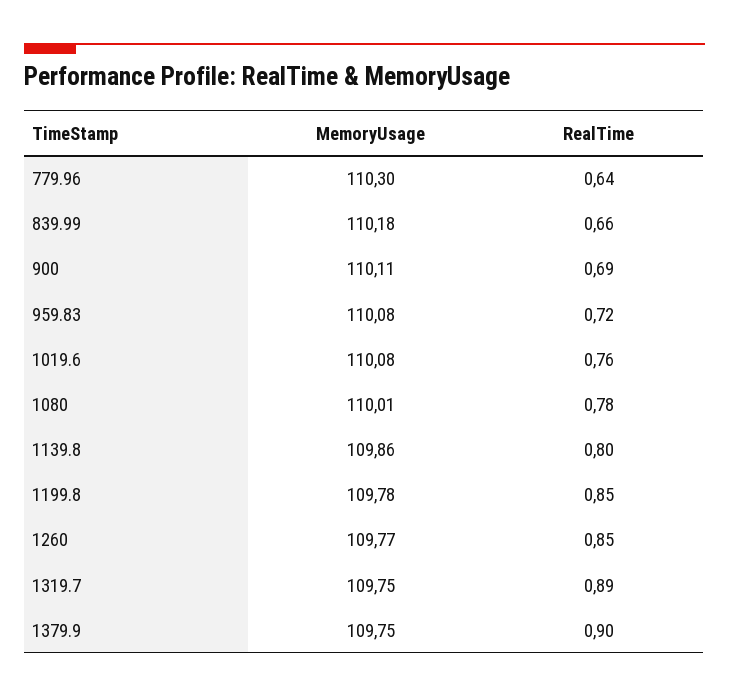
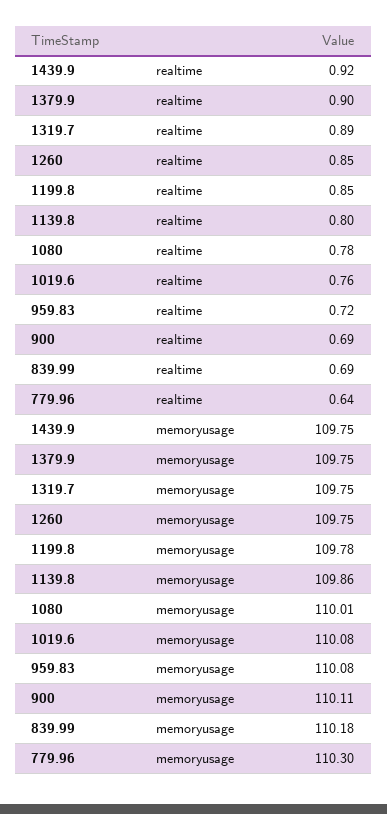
RealTime, 839.99: 0.66 -> 0.69
MemoryUsage, 1260: 109.77 -> 109.75
RealTime, 1439.9: none -> 0.92
MemoryUsage, 1439.9: none -> 109.75

